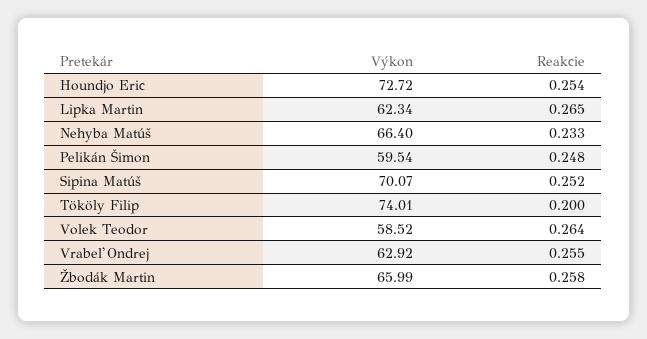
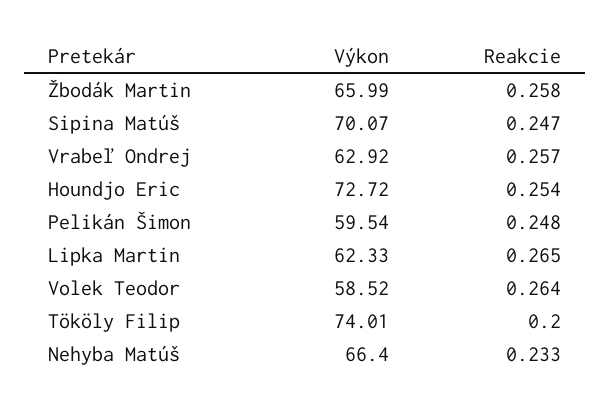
Výkon, Lipka Martin: 62.34 -> 62.33
Reakcie, Sipina Matúš: 0.252 -> 0.247
Reakcie, Vrabeľ Ondrej: 0.255 -> 0.257

